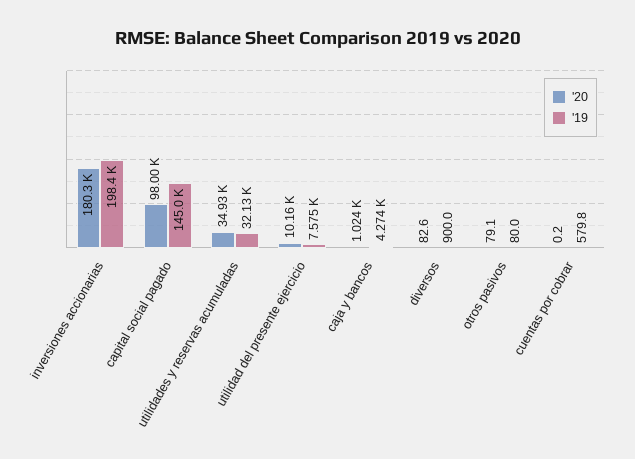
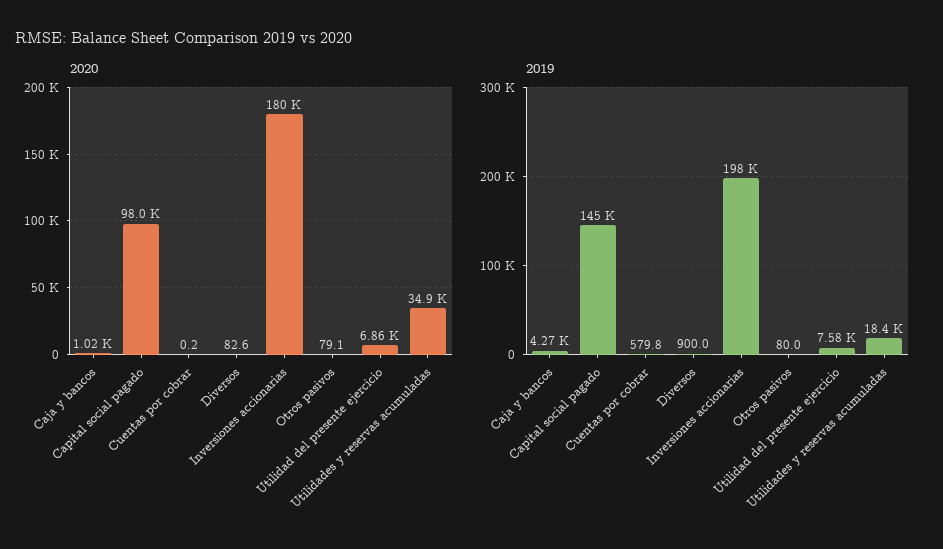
'19, utilidades y reservas acumuladas: 32130 -> 18400
'20, utilidad del presente ejercicio: 10160 -> 6860

